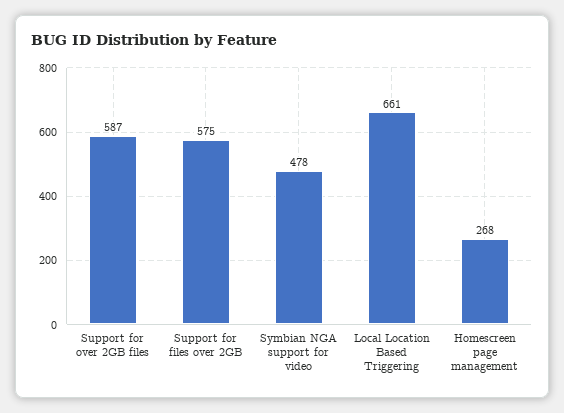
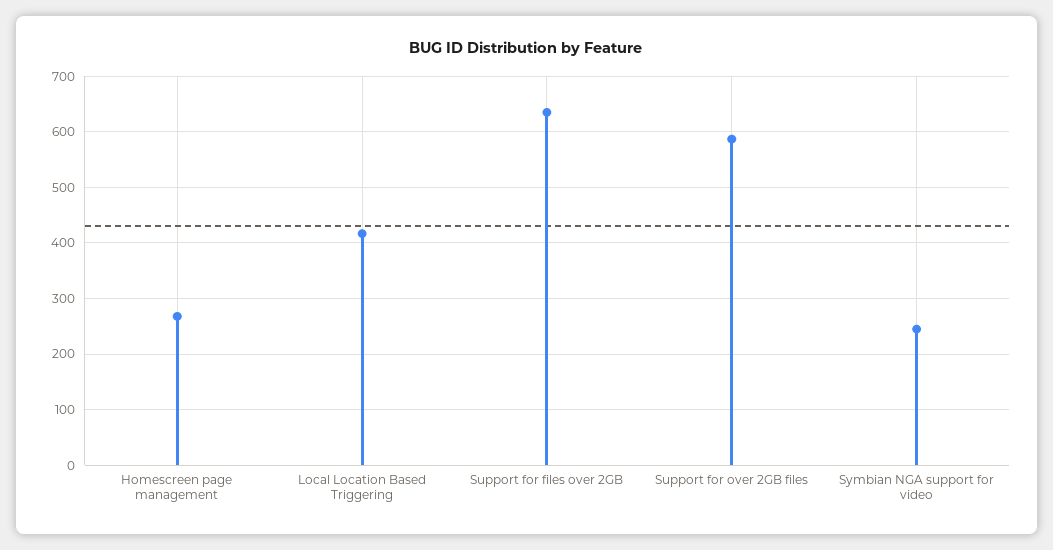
Support for files over 2GB: 575 -> 640
Symbian NGA support for video: 478 -> 240
Local Location Based Triggering: 661 -> 420

